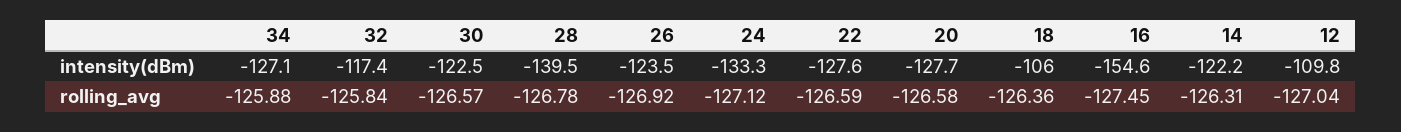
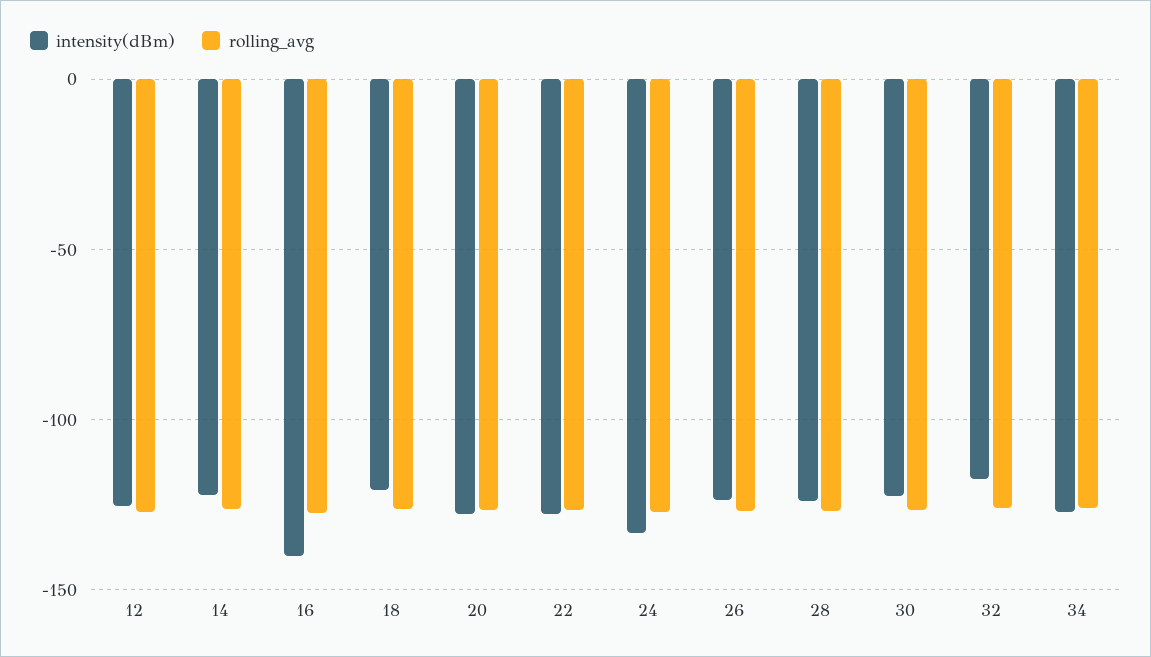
intensity(dBm), 28: -139.5 -> -125
intensity(dBm), 18: -106 -> -120
intensity(dBm), 16: -154.6 -> -140
intensity(dBm), 12: -109.8 -> -125

